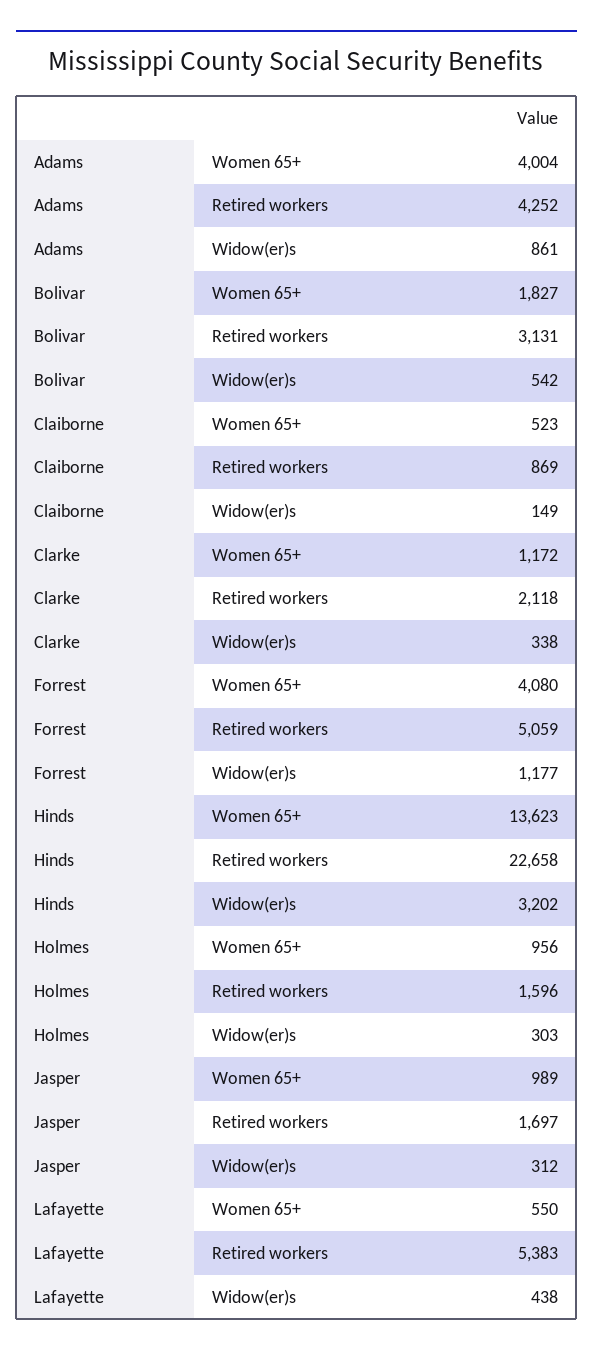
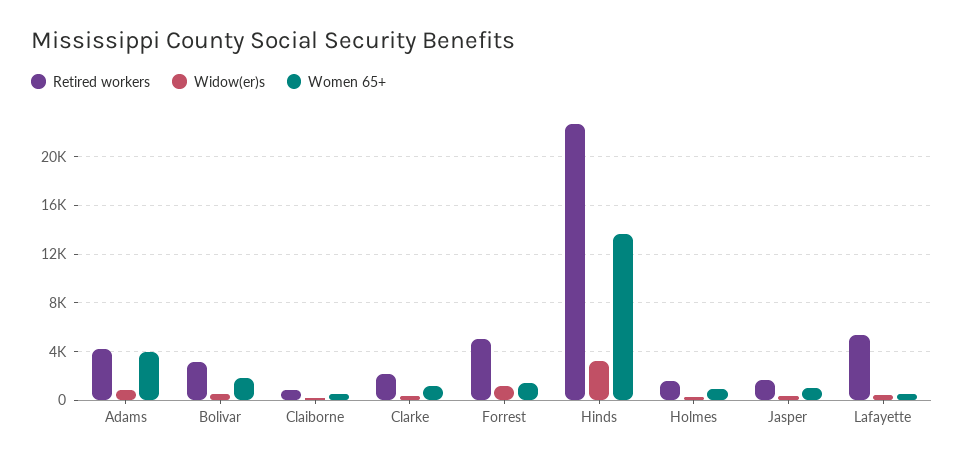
Women 65+, Forrest: 4080 -> 1500

